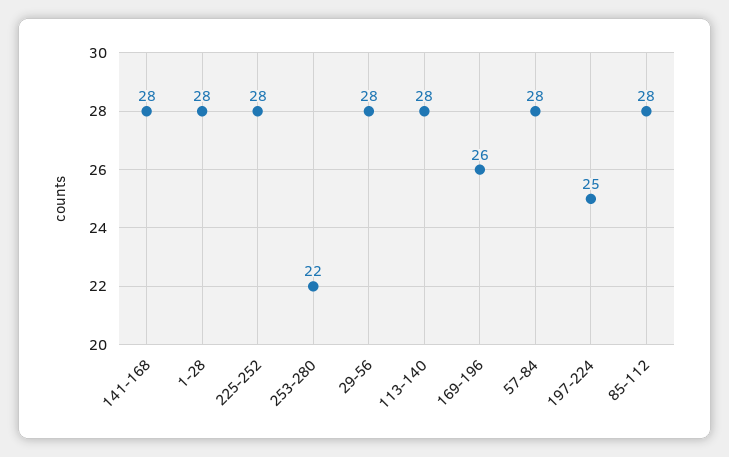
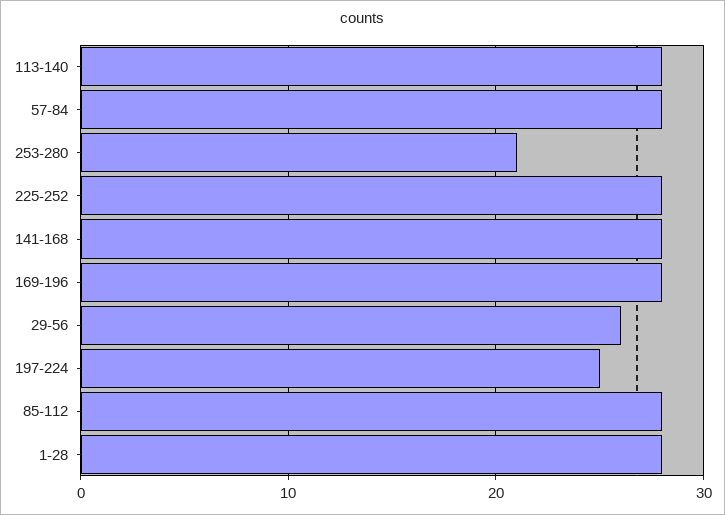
253-280: 22 -> 21
29-56: 28 -> 26
169-196: 26 -> 28

